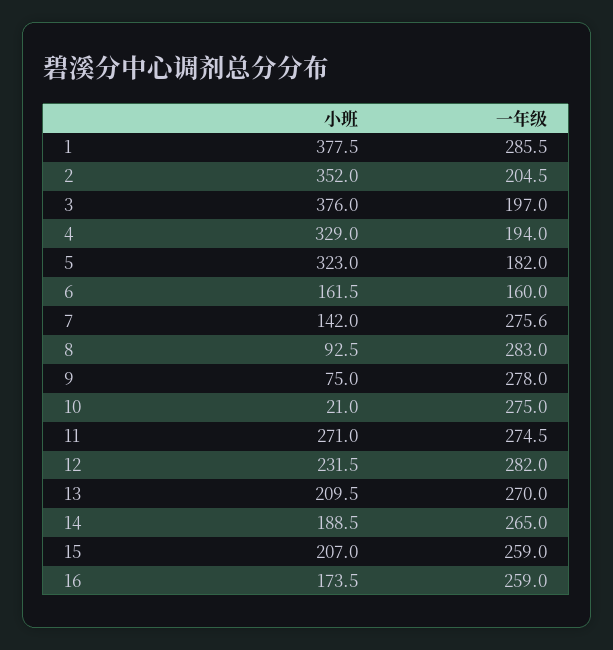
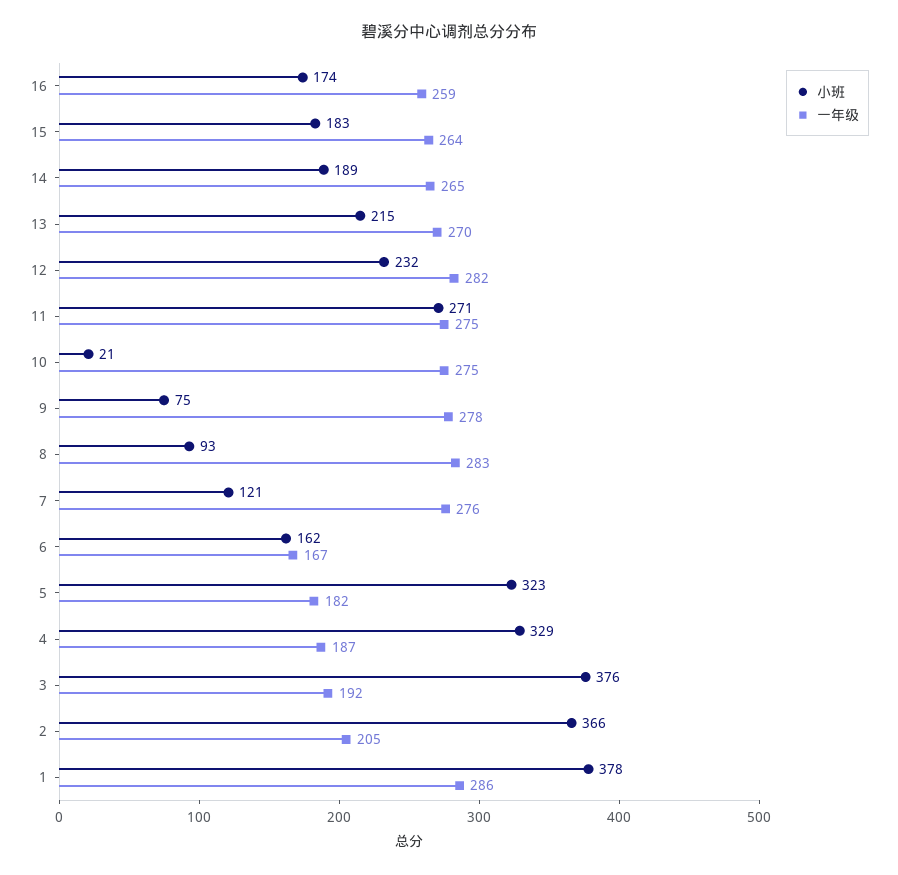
小班, 2: 352 -> 366
一年级, 3: 197 -> 192
一年级, 4: 194 -> 187
一年级, 6: 160 -> 167
小班, 7: 142 -> 121
小班, 13: 209.5 -> 215
小班, 15: 207 -> 183
一年级, 15: 259 -> 264

